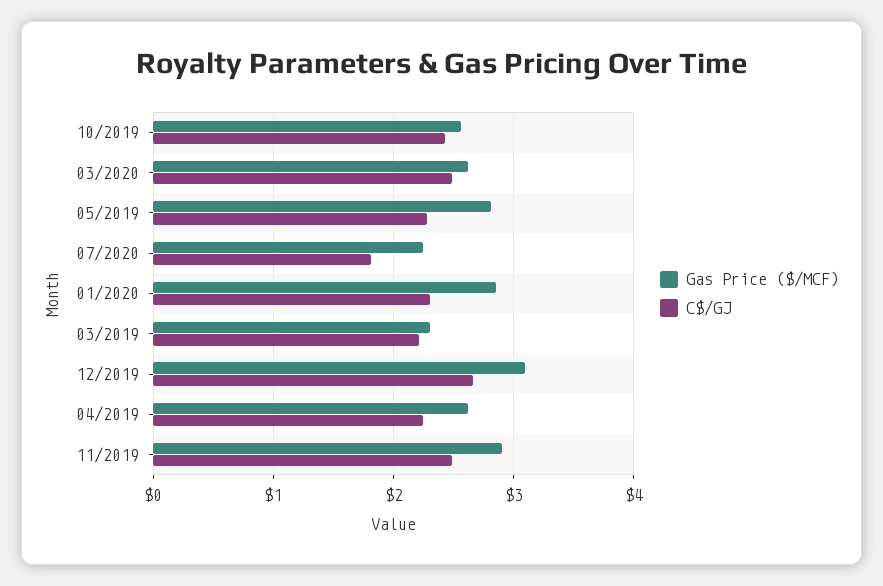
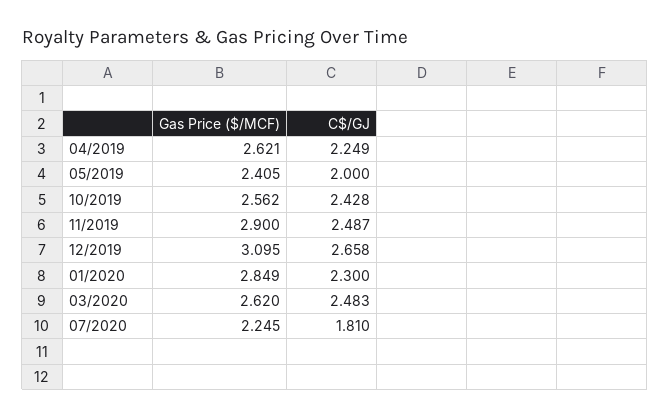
Gas Price ($/MCF), 05/2019: 2.8 -> 2.405
C$/GJ, 05/2019: 2.3 -> 2
Gas Price ($/MCF), 03/2019: 2.3 -> none
C$/GJ, 03/2019: 2.2 -> none

